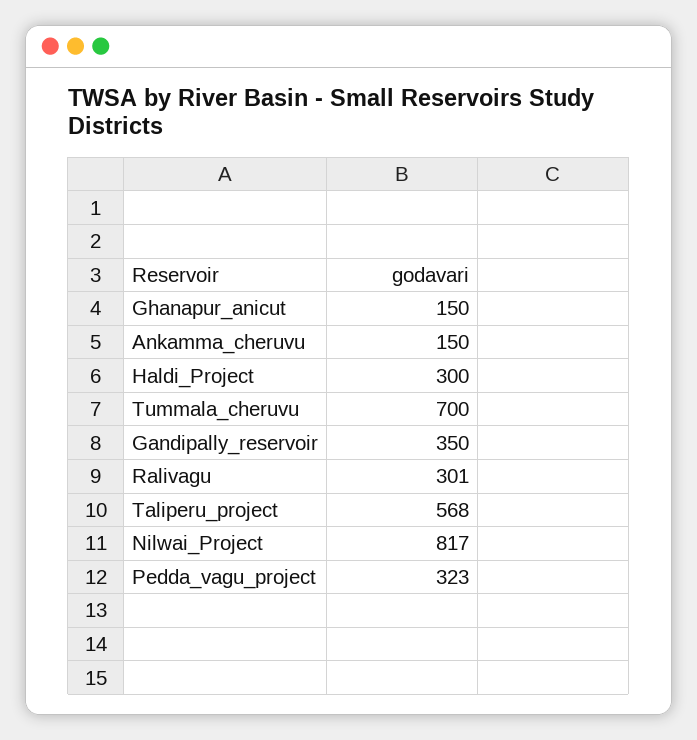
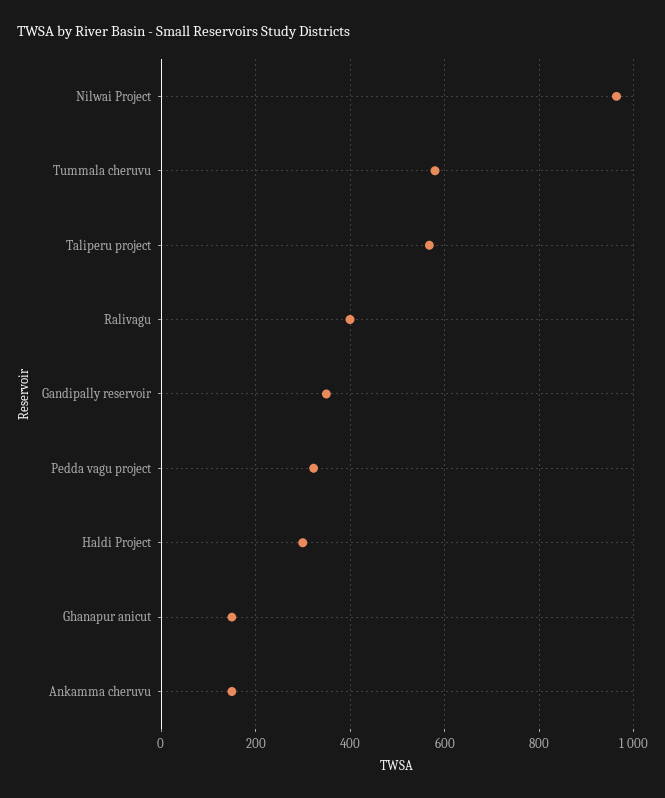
Tummala_cheruvu: 700 -> 580
Ralivagu: 301 -> 400
Nilwai_Project: 817 -> 960

